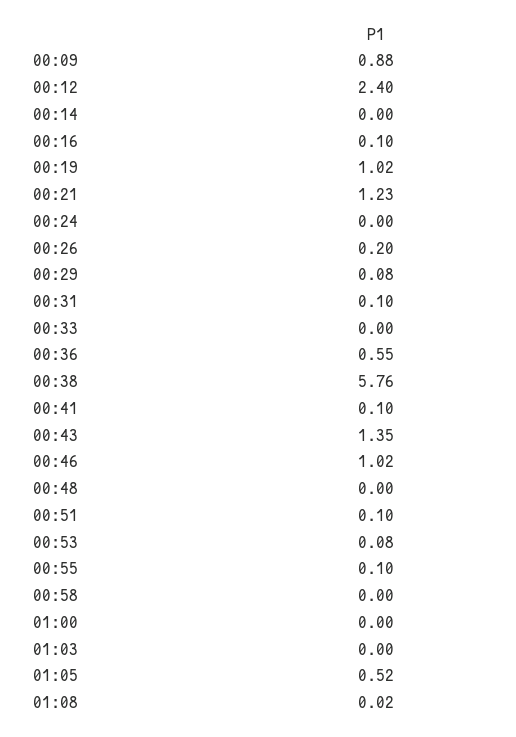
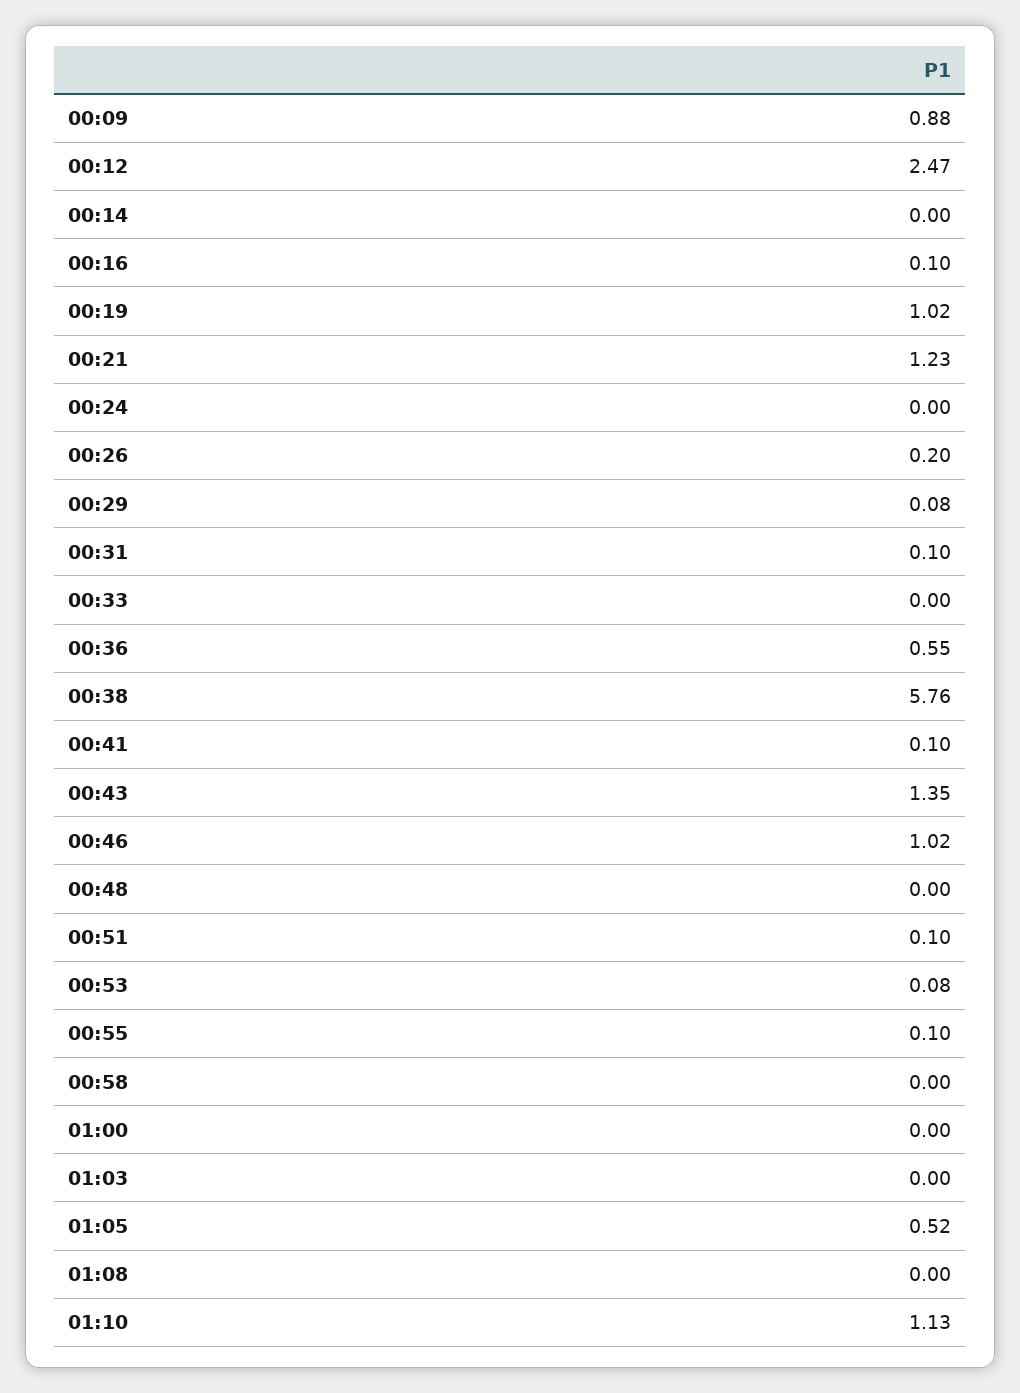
00:12: 2.4 -> 2.47
01:08: 0.02 -> 0
01:10: none -> 1.13

